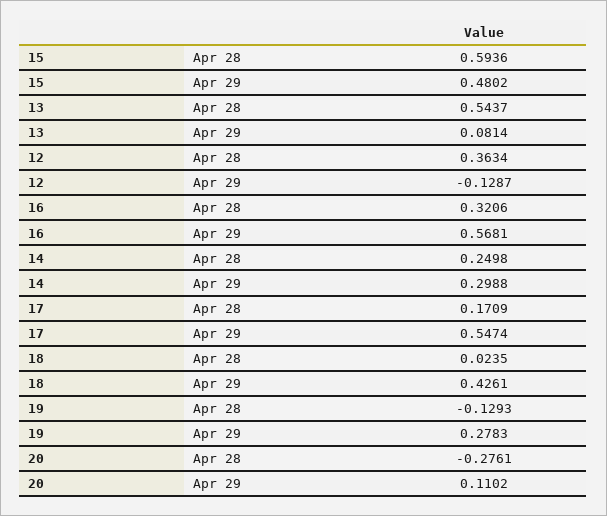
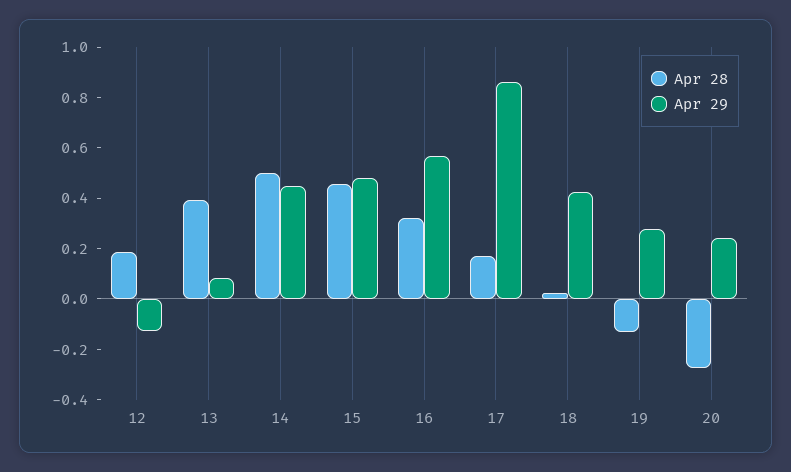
Apr 28, 15: 0.5936 -> 0.45
Apr 28, 13: 0.5437 -> 0.4
Apr 28, 12: 0.3634 -> 0.2
Apr 28, 14: 0.2498 -> 0.5
Apr 29, 14: 0.2988 -> 0.45
Apr 29, 17: 0.5474 -> 0.85
Apr 29, 20: 0.1102 -> 0.25

